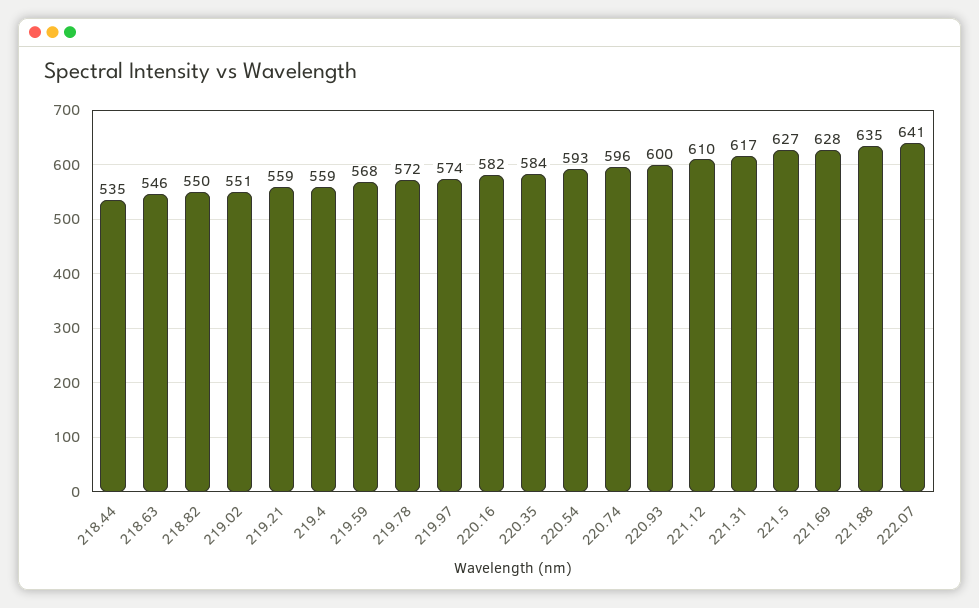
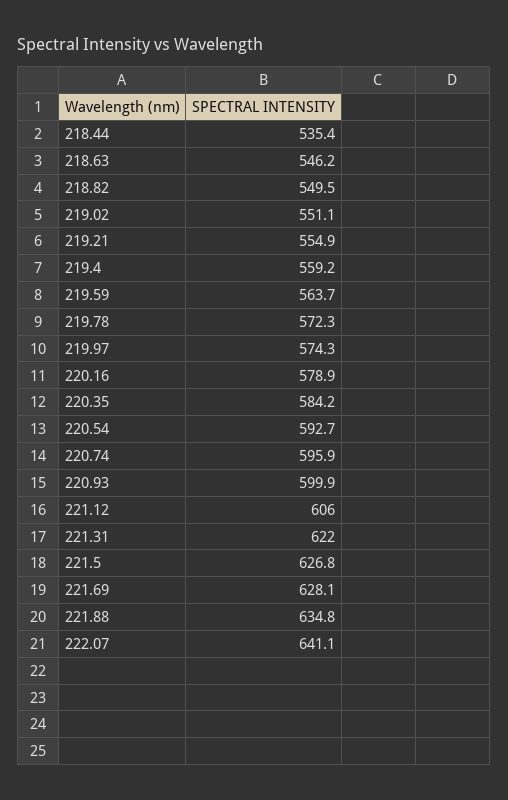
219.21: 559 -> 554.9
219.59: 568 -> 563.7
220.16: 582 -> 578.9
221.12: 610 -> 606
221.31: 617 -> 622

